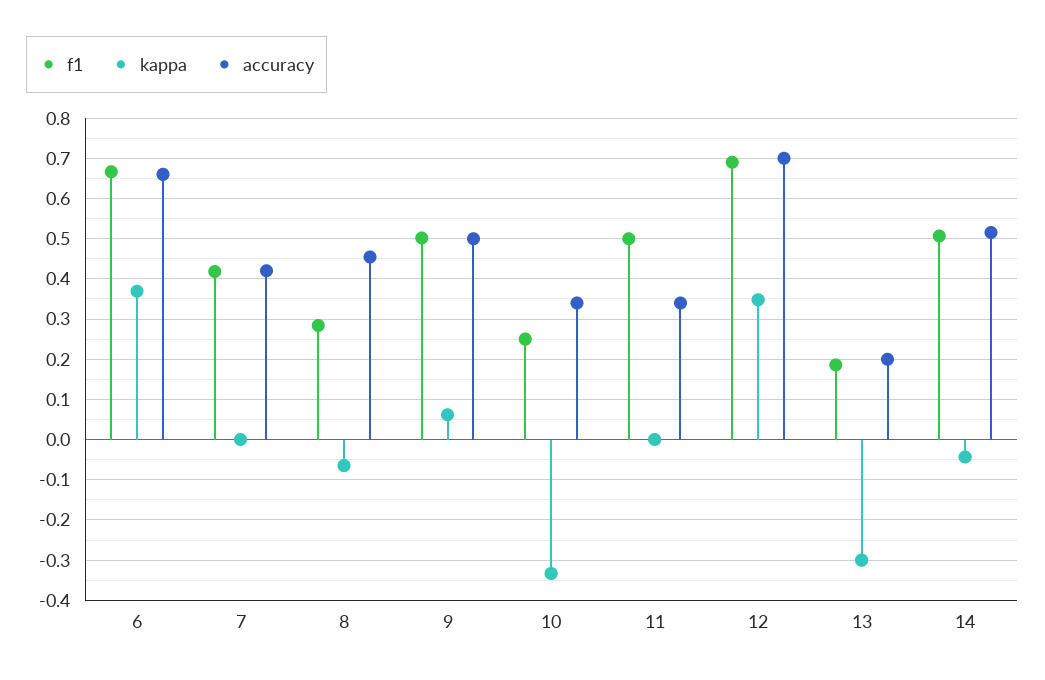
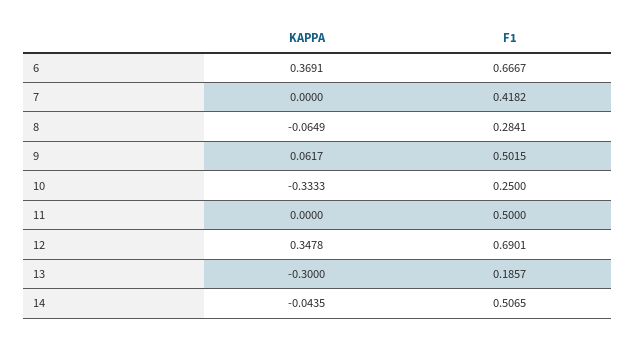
accuracy, 6: 0.66 -> none
accuracy, 7: 0.42 -> none
accuracy, 8: 0.46 -> none
accuracy, 9: 0.5 -> none
accuracy, 10: 0.34 -> none
accuracy, 11: 0.34 -> none
accuracy, 12: 0.7 -> none
accuracy, 13: 0.2 -> none
accuracy, 14: 0.52 -> none

